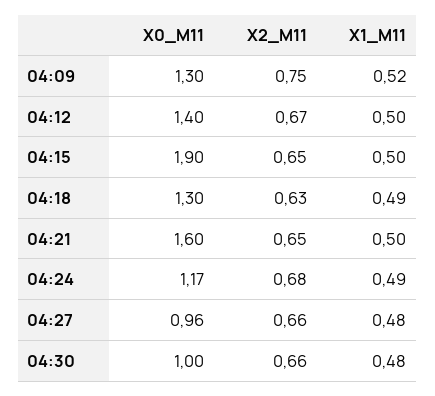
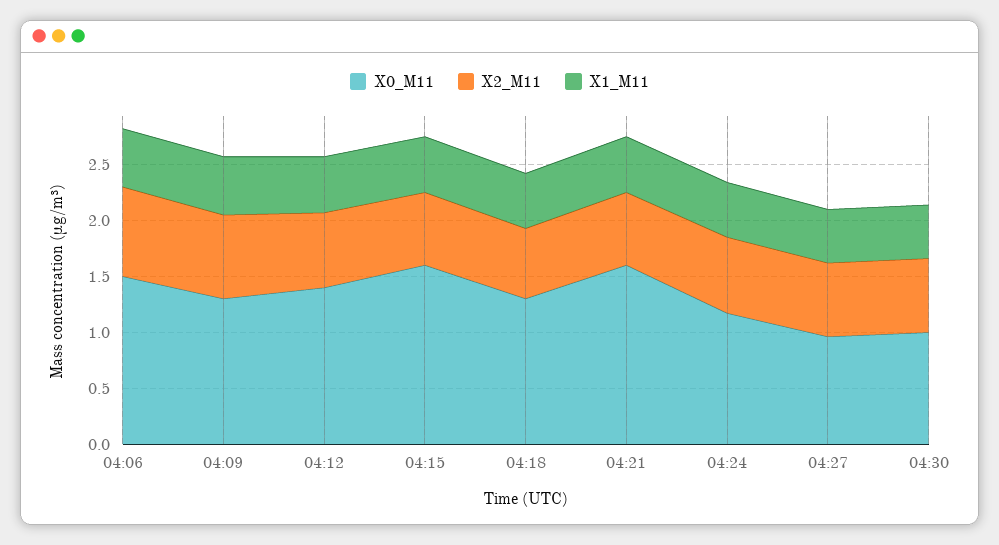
X0_M11, 04:15: 1.9 -> 1.6
X0_M11, 04:06: none -> 1.5
X2_M11, 04:06: none -> 0.8
X1_M11, 04:06: none -> 0.5

